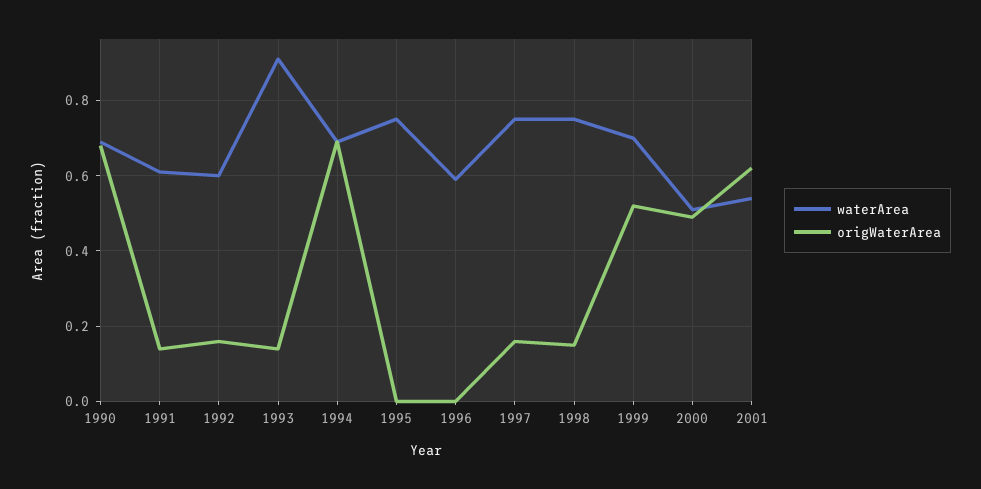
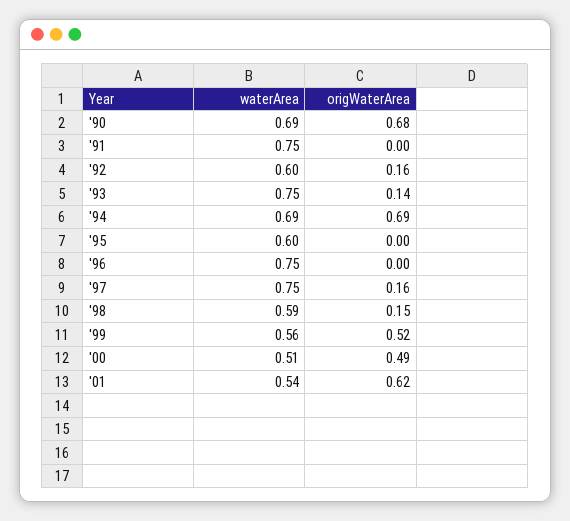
waterArea, 1991: 0.6 -> 0.75
origWaterArea, 1991: 0.15 -> 0
waterArea, 1993: 0.9 -> 0.75
waterArea, 1995: 0.75 -> 0.6
waterArea, 1996: 0.6 -> 0.75
waterArea, 1998: 0.75 -> 0.59
waterArea, 1999: 0.7 -> 0.56

